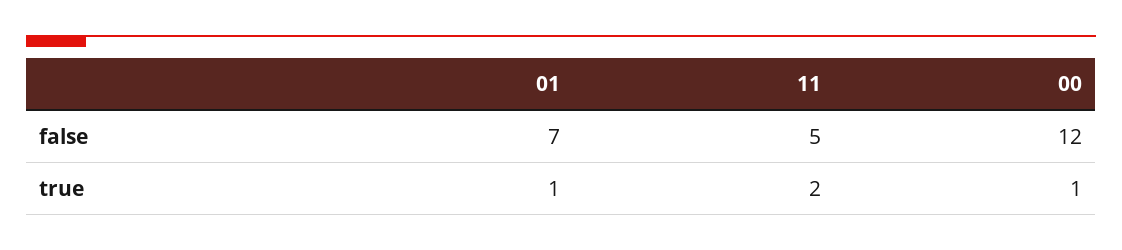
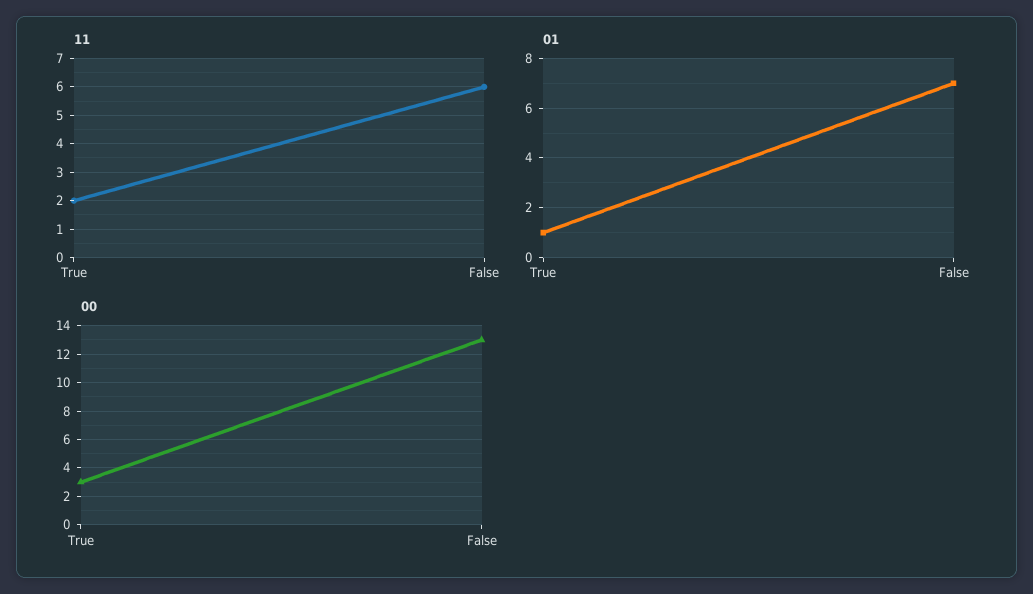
11, false: 5 -> 6
00, false: 12 -> 13
00, true: 1 -> 3

